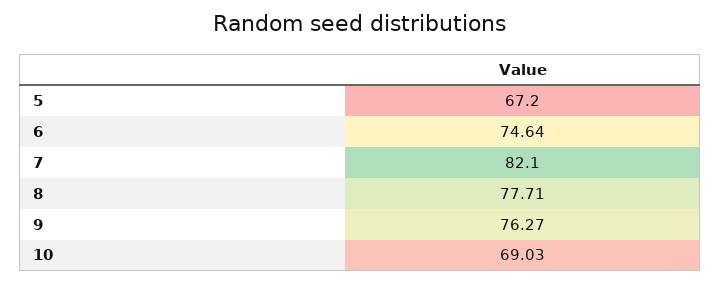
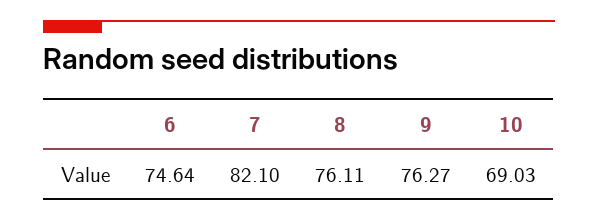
5: 67.2 -> none
8: 77.71 -> 76.11

